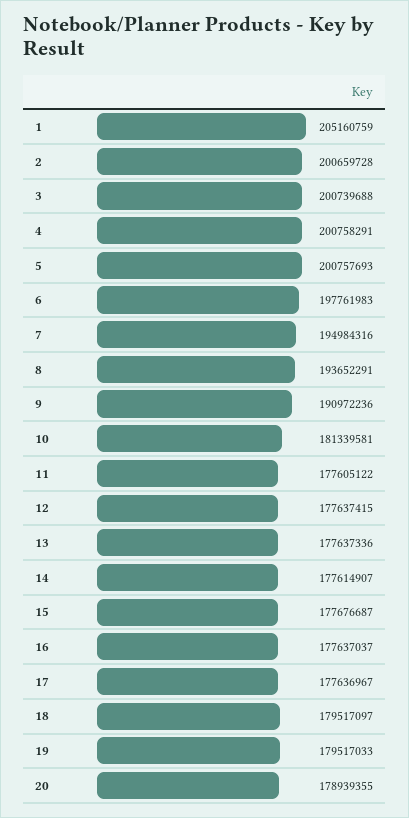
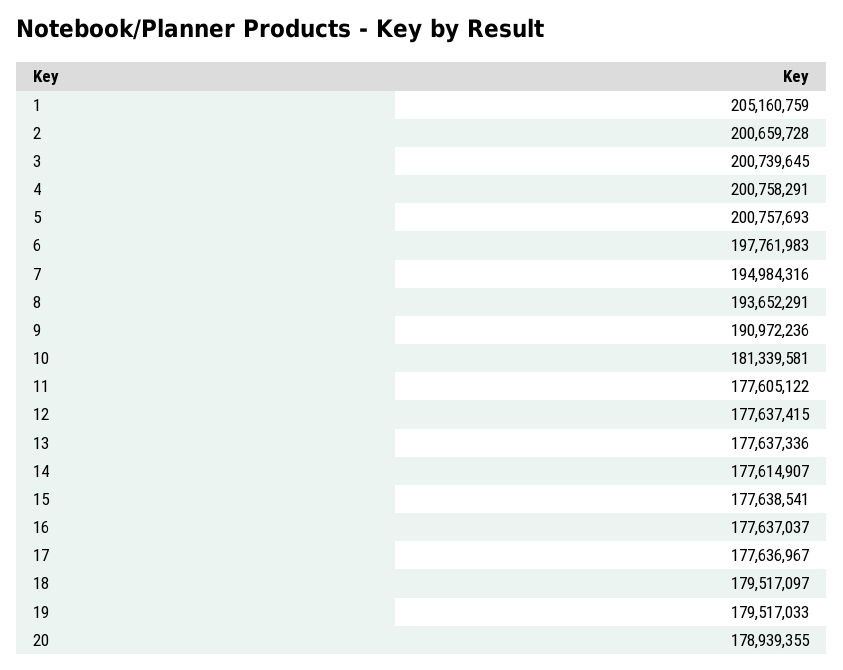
3: 200739688 -> 200739645
15: 177676687 -> 177638541

